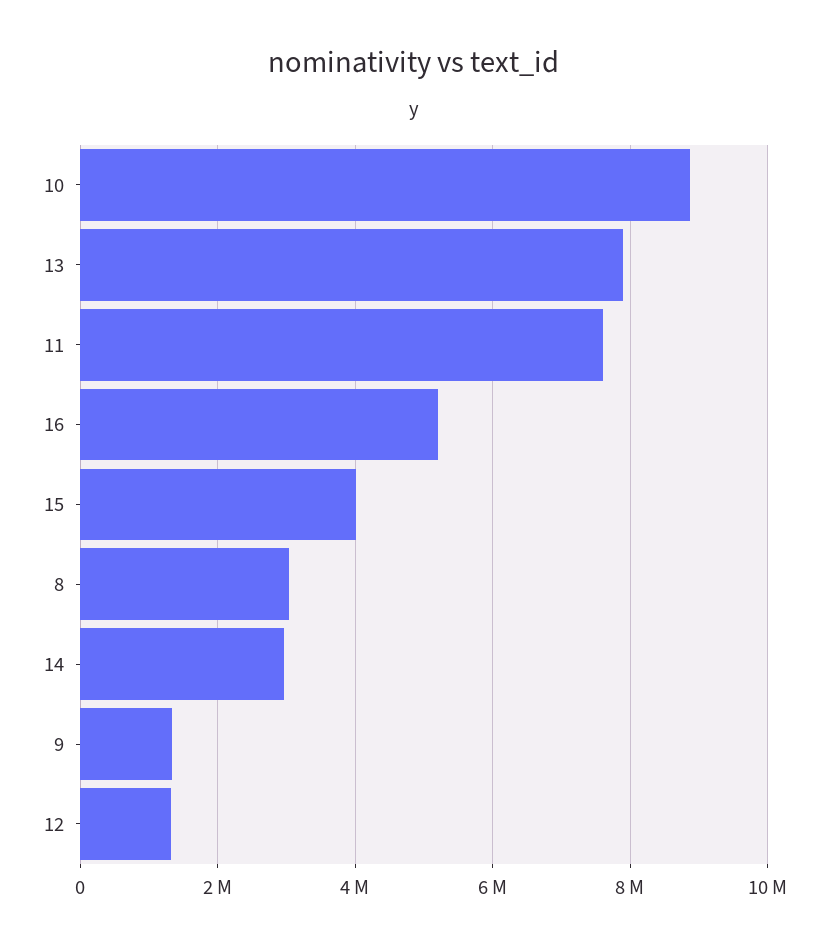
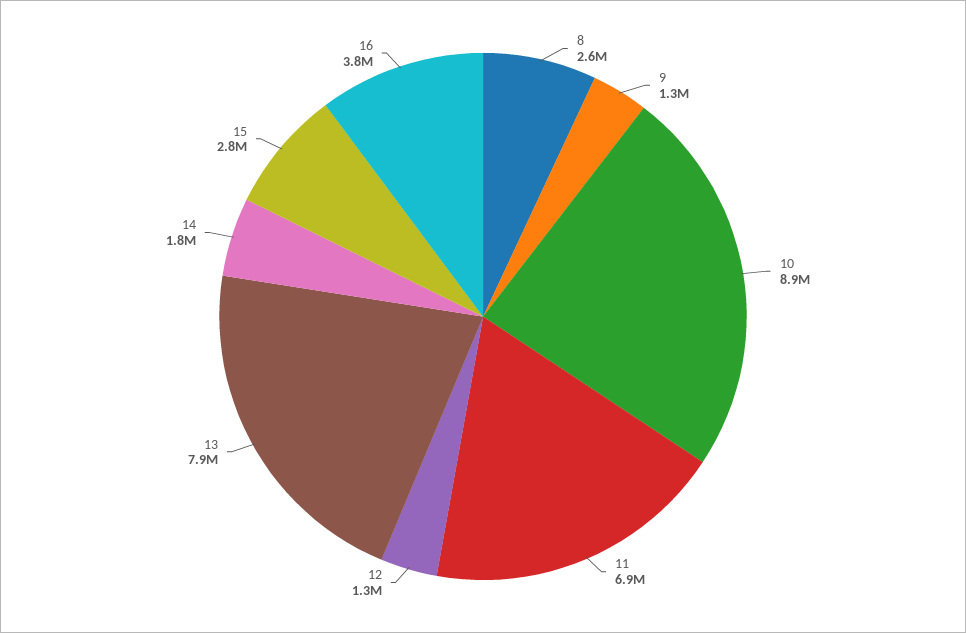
11: 7600000 -> 6900000
16: 5200000 -> 3800000
15: 4000000 -> 2800000
8: 3000000 -> 2600000
14: 3000000 -> 1800000

